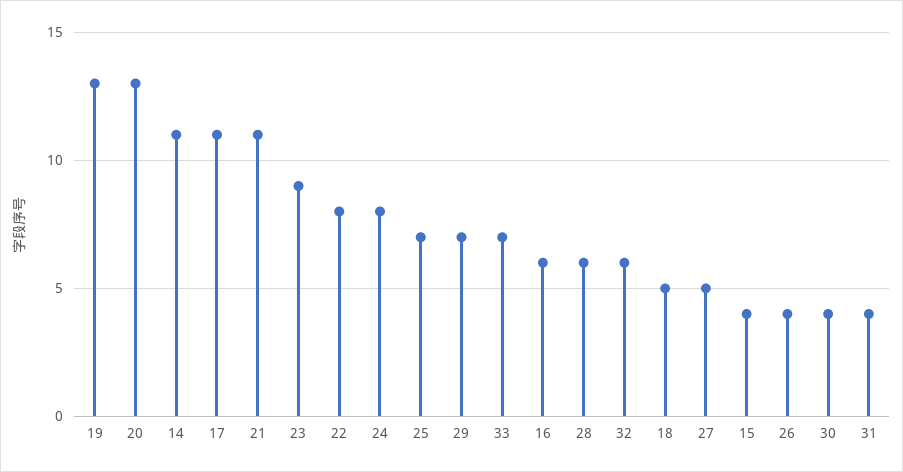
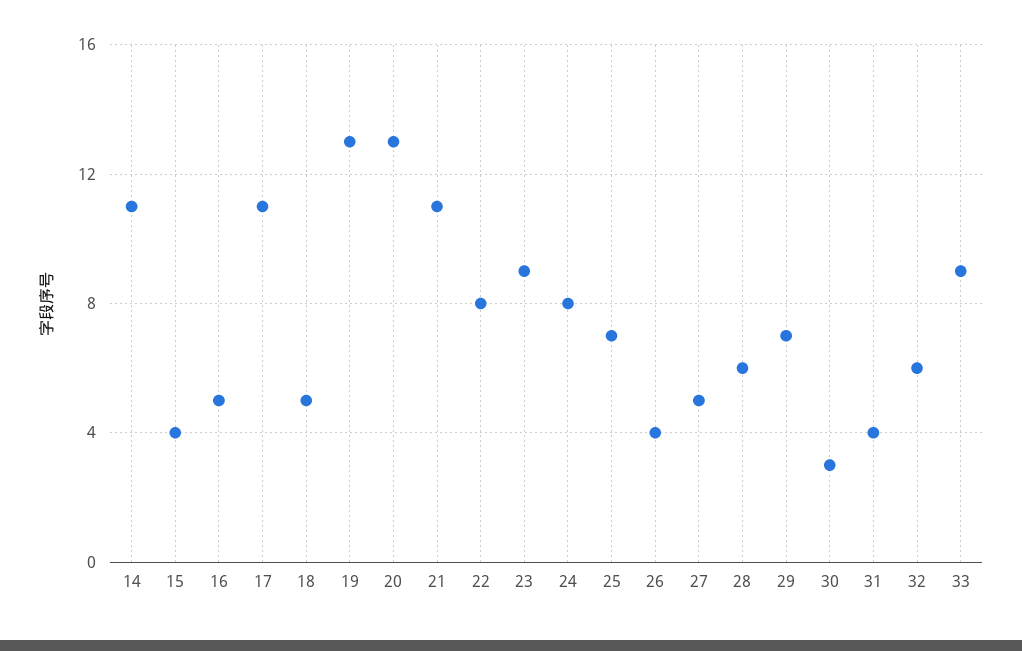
33: 7 -> 9
16: 6 -> 5
30: 4 -> 3

